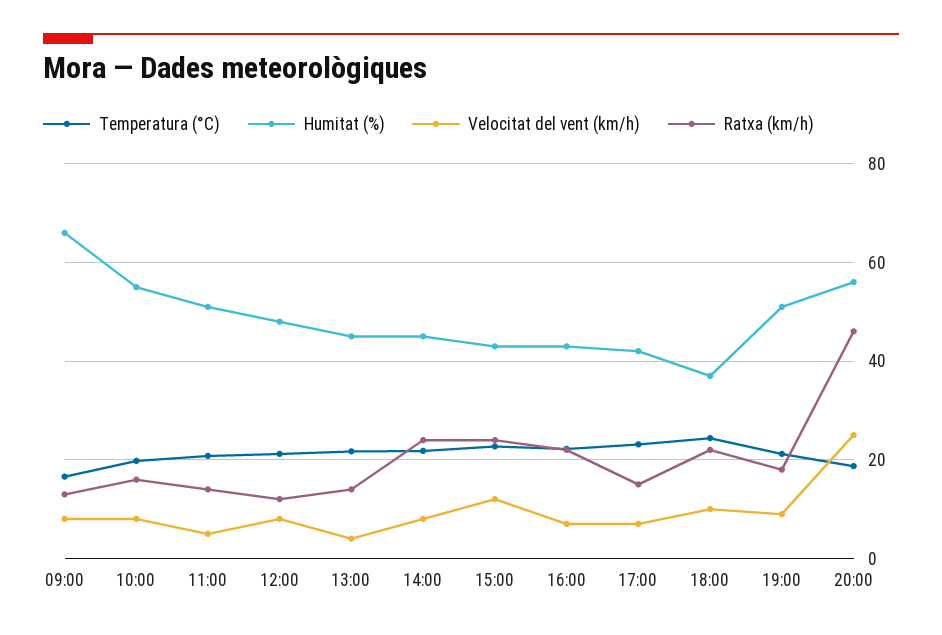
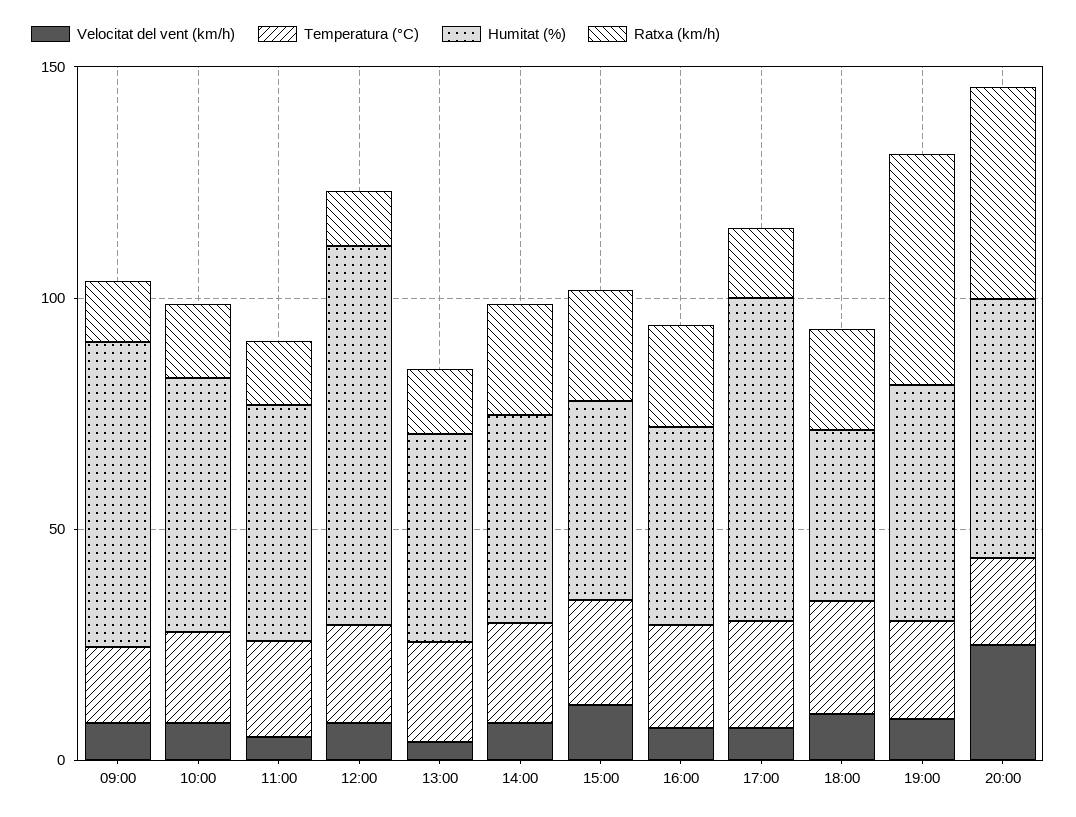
Humitat (%), 12:00: 48 -> 80
Humitat (%), 17:00: 42 -> 70
Ratxa (km/h), 19:00: 18 -> 50

